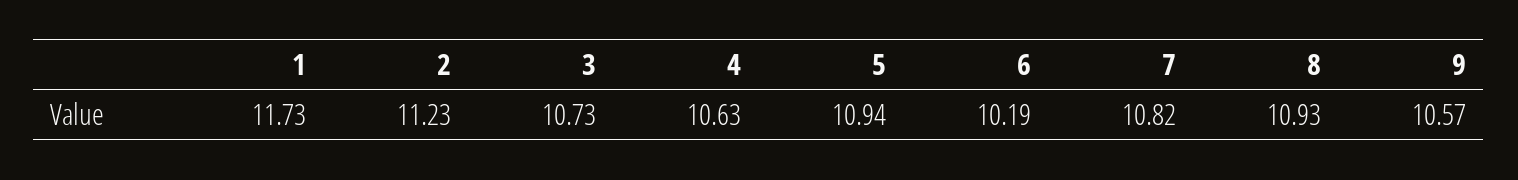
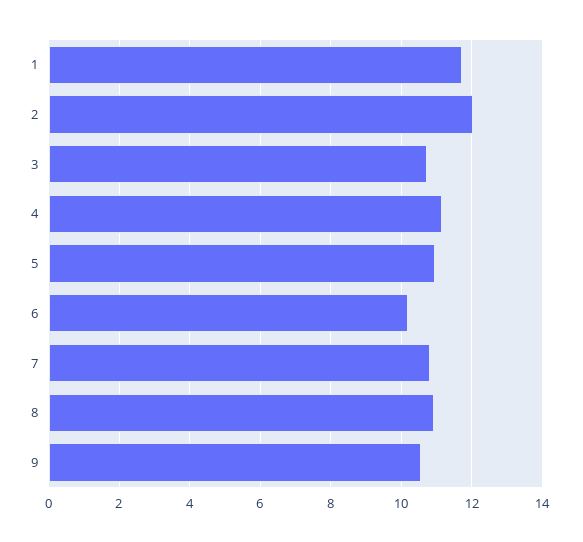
2: 11.23 -> 12
4: 10.63 -> 11.2

